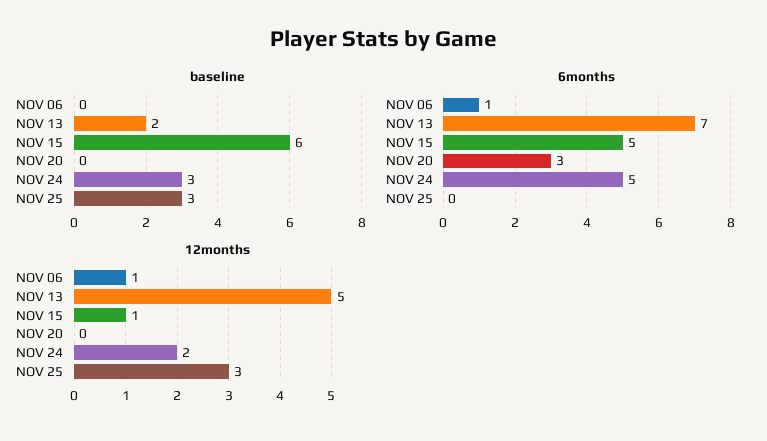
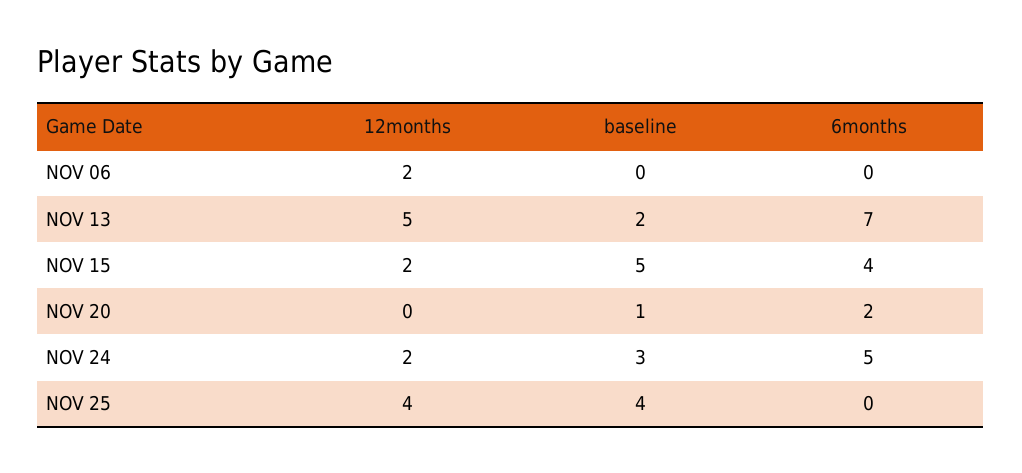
baseline, NOV 15: 6 -> 5
baseline, NOV 20: 0 -> 1
baseline, NOV 25: 3 -> 4
6months, NOV 06: 1 -> 0
6months, NOV 15: 5 -> 4
6months, NOV 20: 3 -> 2
12months, NOV 06: 1 -> 2
12months, NOV 15: 1 -> 2
12months, NOV 25: 3 -> 4

